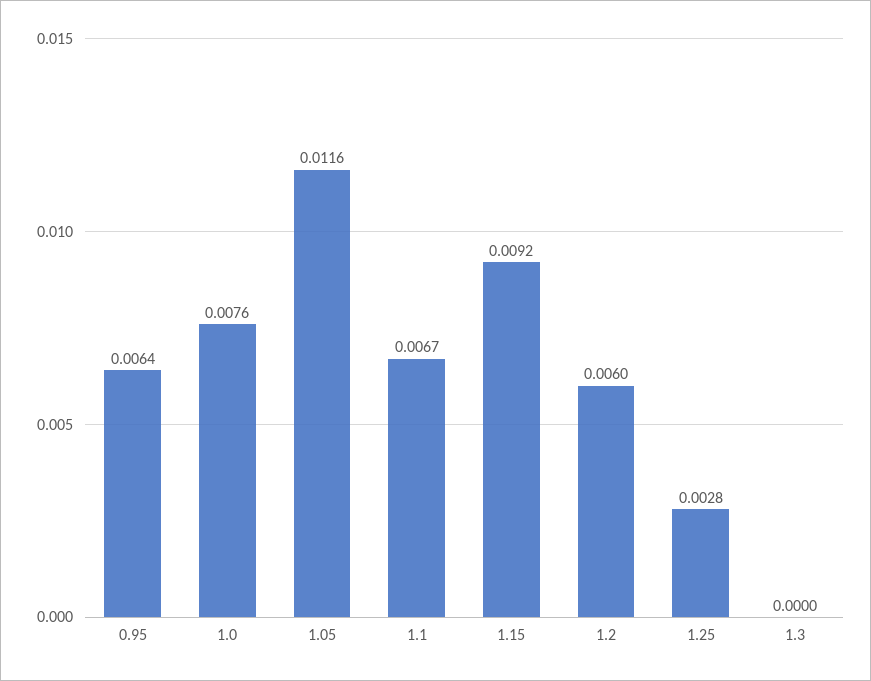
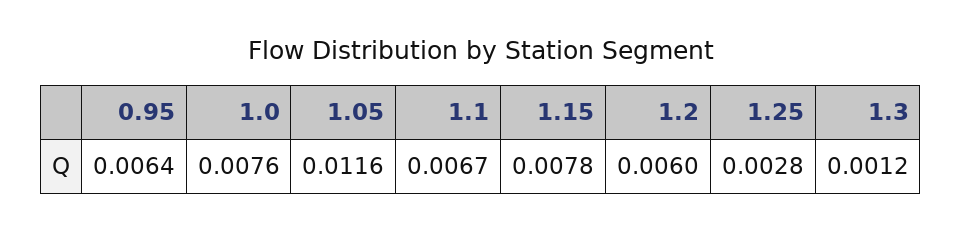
1.15: 0.0092 -> 0.0078
1.3: 0 -> 0.0012

